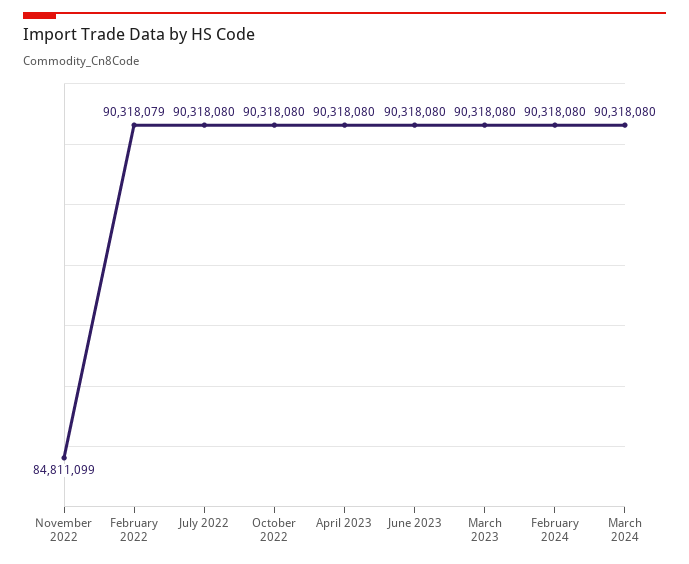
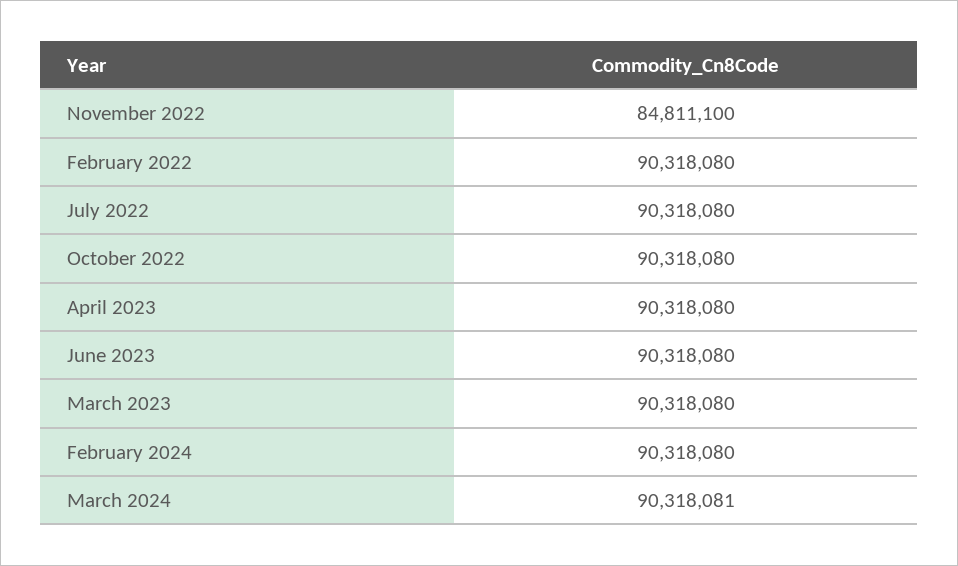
November 2022: 84811099 -> 84811100
February 2022: 90318079 -> 90318080
March 2024: 90318080 -> 90318081

